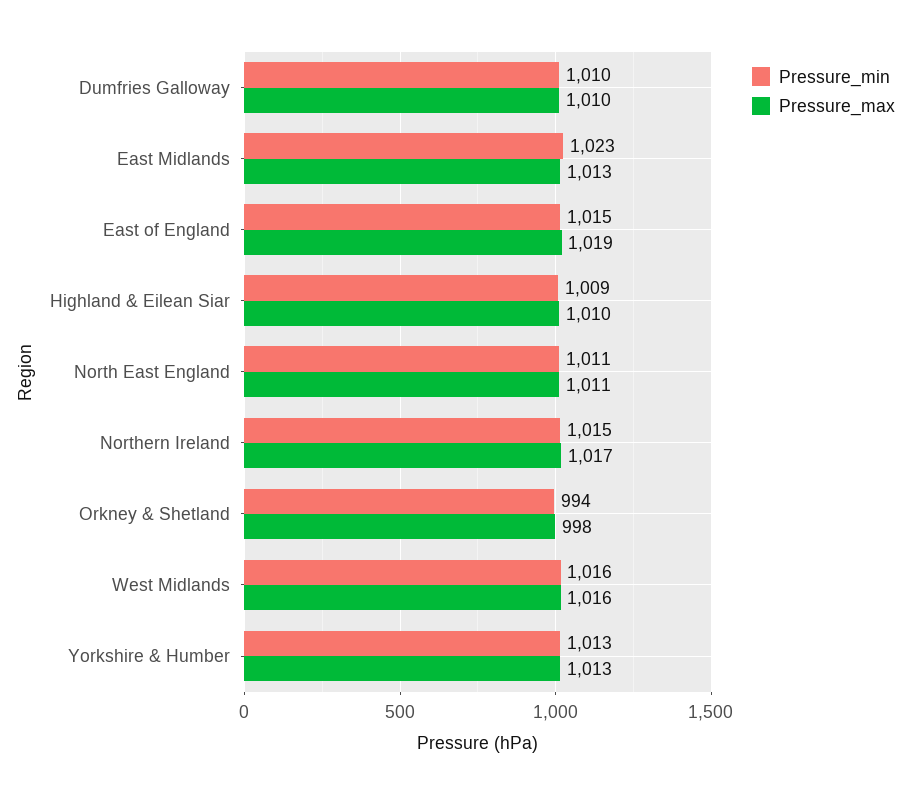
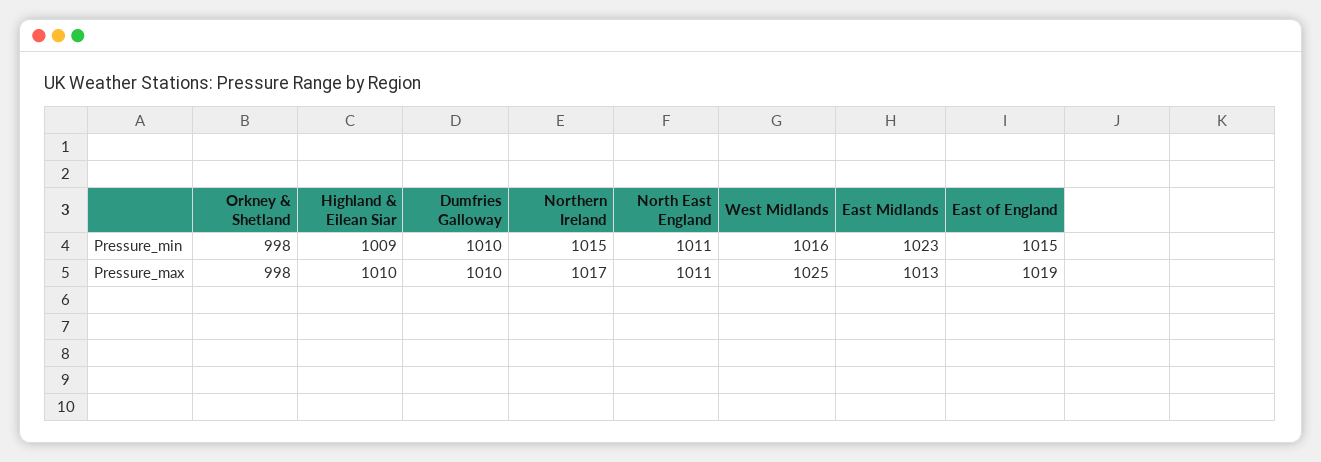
Pressure_min, Orkney & Shetland: 994 -> 998
Pressure_max, West Midlands: 1016 -> 1025
Pressure_min, Yorkshire & Humber: 1013 -> none
Pressure_max, Yorkshire & Humber: 1013 -> none

